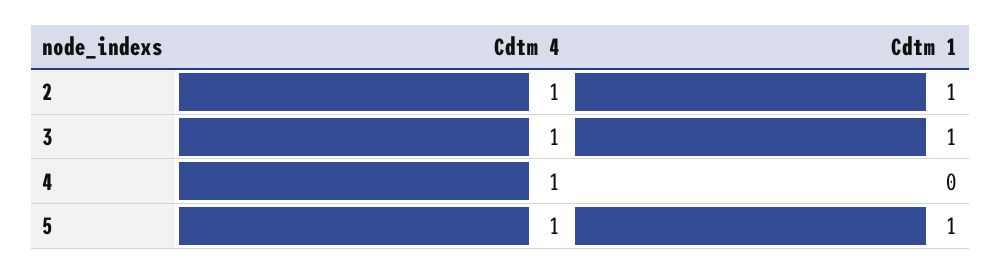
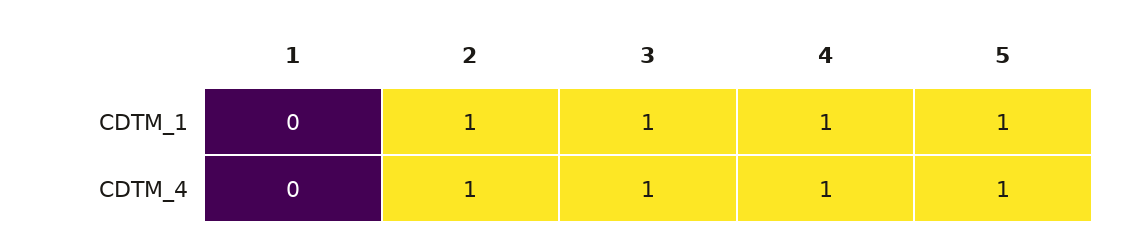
Cdtm 1, 4: 0 -> 1
Cdtm 1, 1: none -> 0
Cdtm 4, 1: none -> 0

